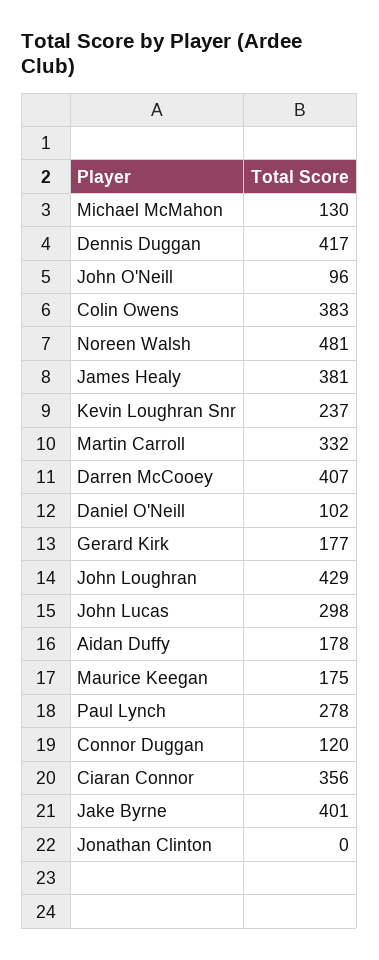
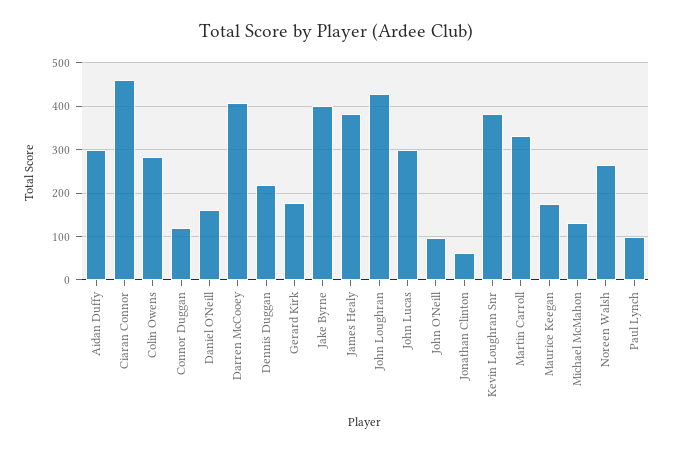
Dennis Duggan: 417 -> 220
Colin Owens: 383 -> 280
Noreen Walsh: 481 -> 260
Kevin Loughran Snr: 237 -> 380
Daniel O'Neill: 102 -> 160
Aidan Duffy: 178 -> 300
Paul Lynch: 278 -> 100
Ciaran Connor: 356 -> 460
Jonathan Clinton: 0 -> 60

